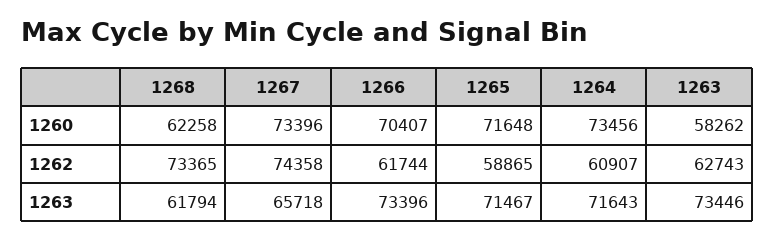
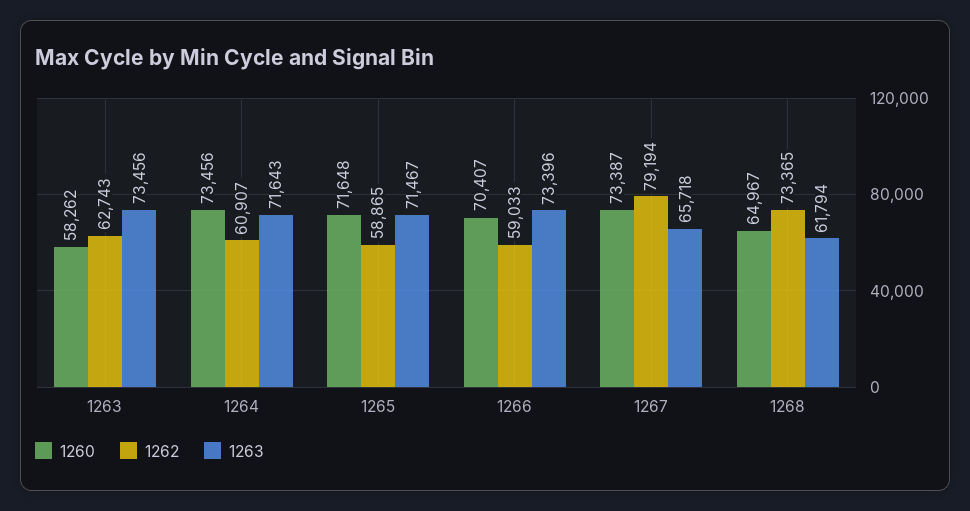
1260, 1268: 62258 -> 64967
1260, 1267: 73396 -> 73387
1262, 1267: 74358 -> 79194
1262, 1266: 61744 -> 59033
1263, 1263: 73446 -> 73456

